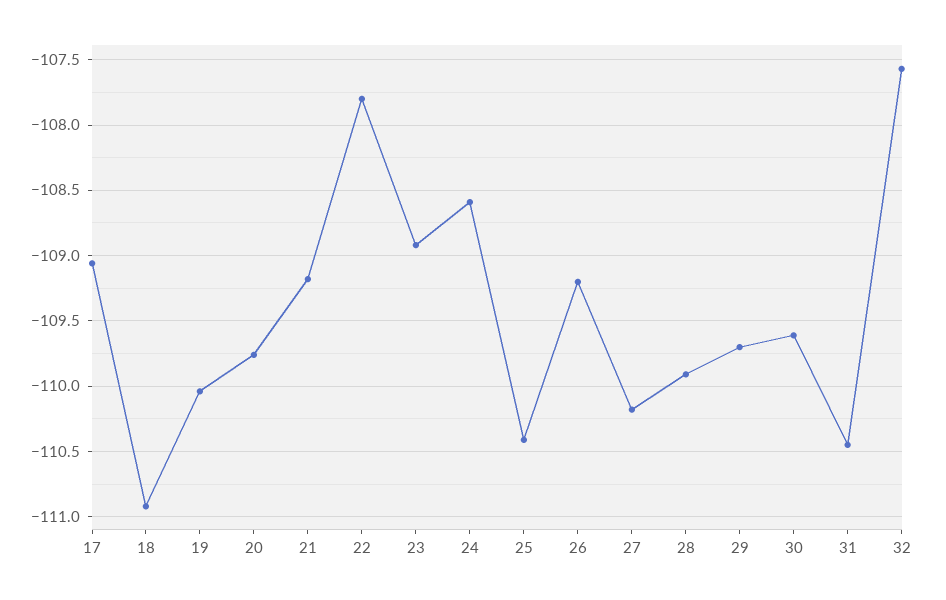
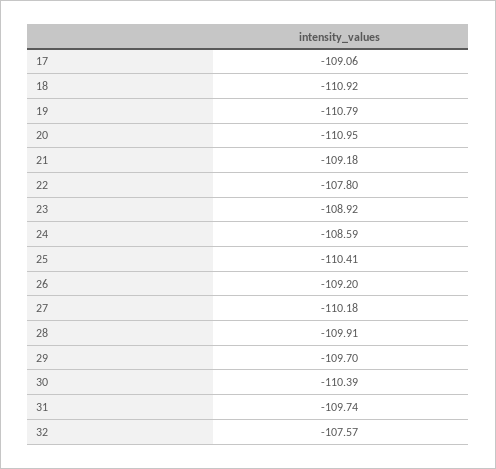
19: -110.05 -> -110.79
20: -109.75 -> -110.95
30: -109.6 -> -110.39
31: -110.45 -> -109.74

